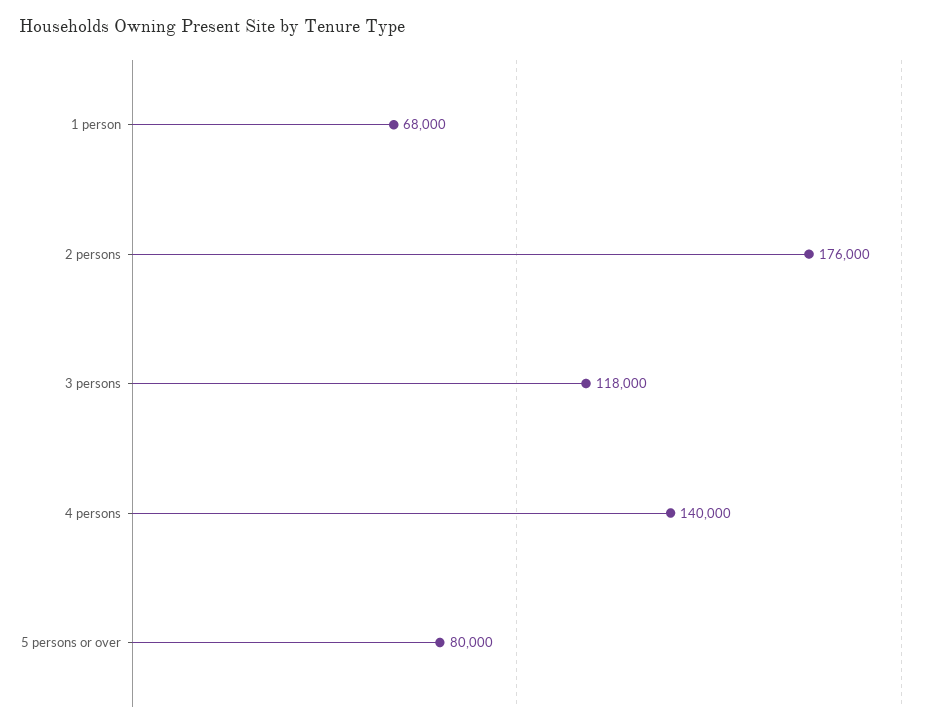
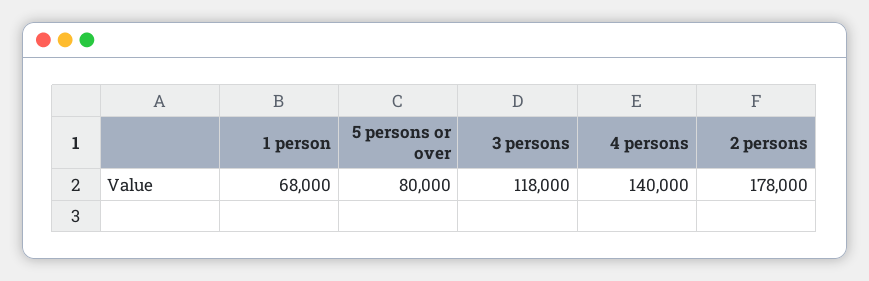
2 persons: 176000 -> 178000

